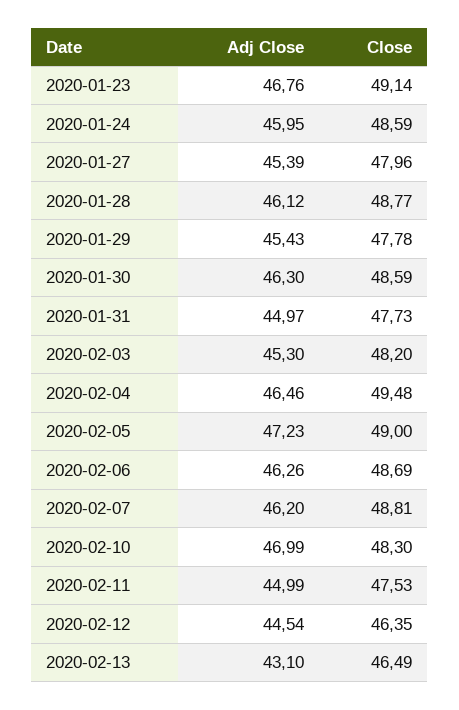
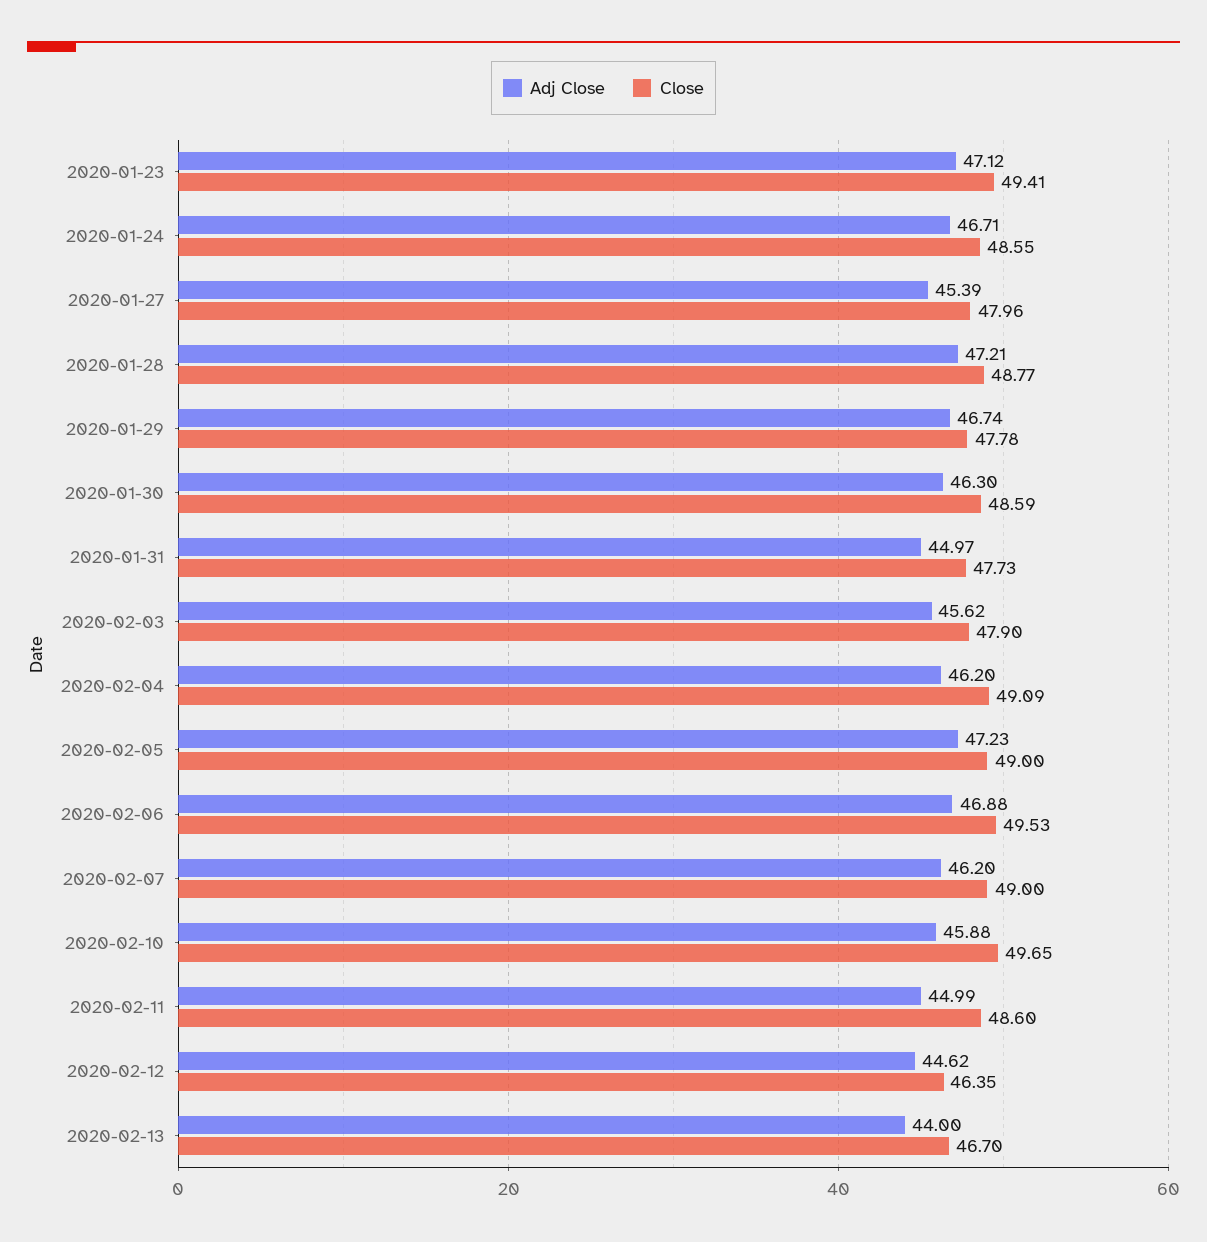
Adj Close, 2020-01-23: 46.76 -> 47.12
Close, 2020-01-23: 49.14 -> 49.41
Adj Close, 2020-01-24: 45.95 -> 46.71
Close, 2020-01-24: 48.59 -> 48.55
Adj Close, 2020-01-28: 46.12 -> 47.21
Adj Close, 2020-01-29: 45.43 -> 46.74
Adj Close, 2020-02-03: 45.3 -> 45.62
Close, 2020-02-03: 48.2 -> 47.9
Adj Close, 2020-02-04: 46.46 -> 46.2
Close, 2020-02-04: 49.48 -> 49.09
Adj Close, 2020-02-06: 46.26 -> 46.88
Close, 2020-02-06: 48.69 -> 49.53
Close, 2020-02-07: 48.81 -> 49
Adj Close, 2020-02-10: 46.99 -> 45.88
Close, 2020-02-10: 48.3 -> 49.65
Close, 2020-02-11: 47.53 -> 48.6
Adj Close, 2020-02-12: 44.54 -> 44.62
Adj Close, 2020-02-13: 43.1 -> 44
Close, 2020-02-13: 46.49 -> 46.7

